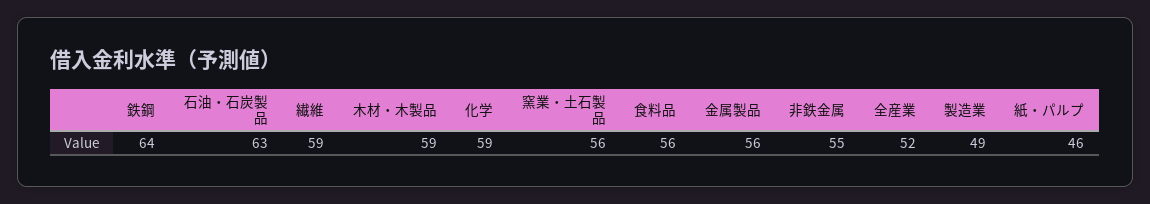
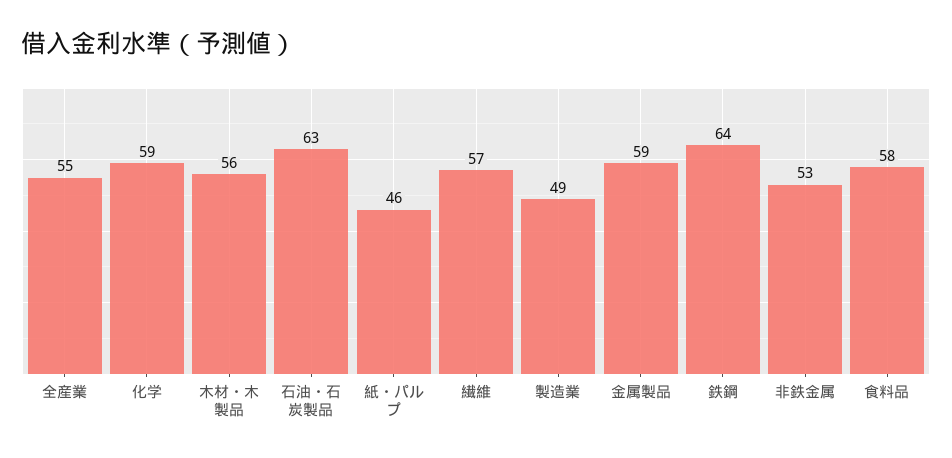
繊維: 59 -> 57
木材・木製品: 59 -> 56
窯業・土石製品: 56 -> none
食料品: 56 -> 58
金属製品: 56 -> 59
非鉄金属: 55 -> 53
全産業: 52 -> 55

